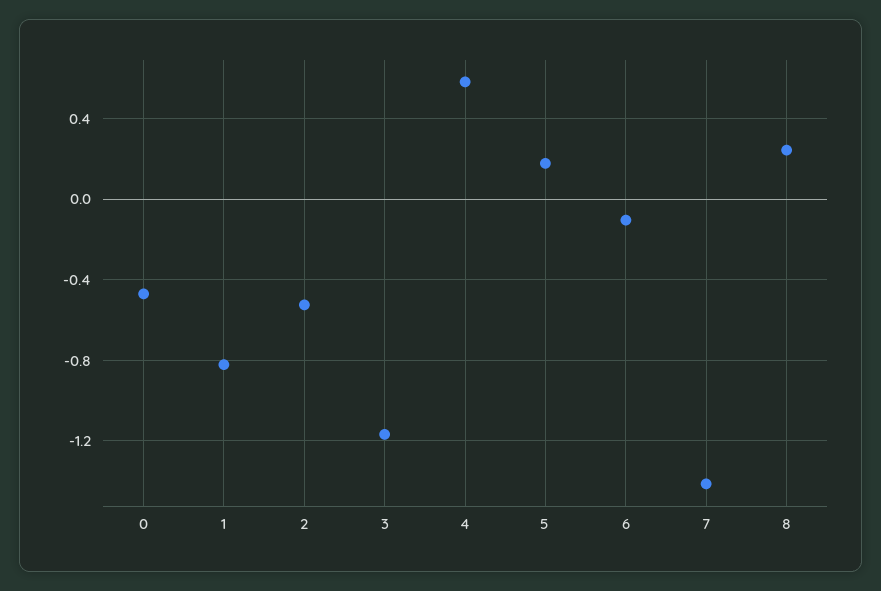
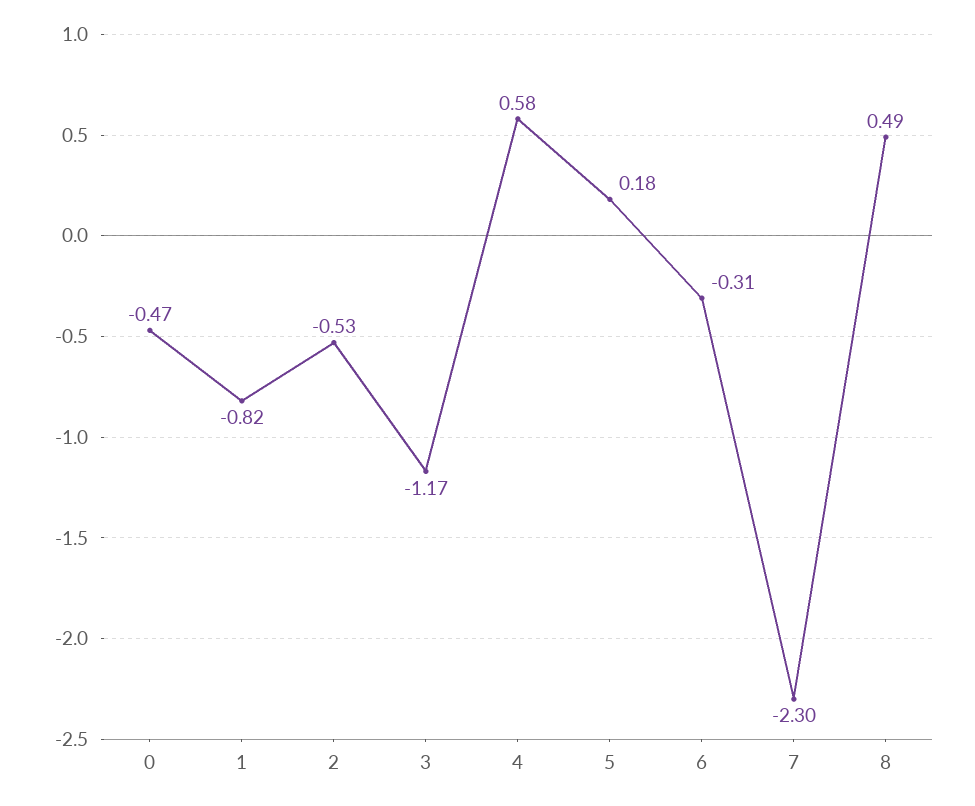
6: -0.1 -> -0.31
7: -1.4 -> -2.3
8: 0.25 -> 0.49

